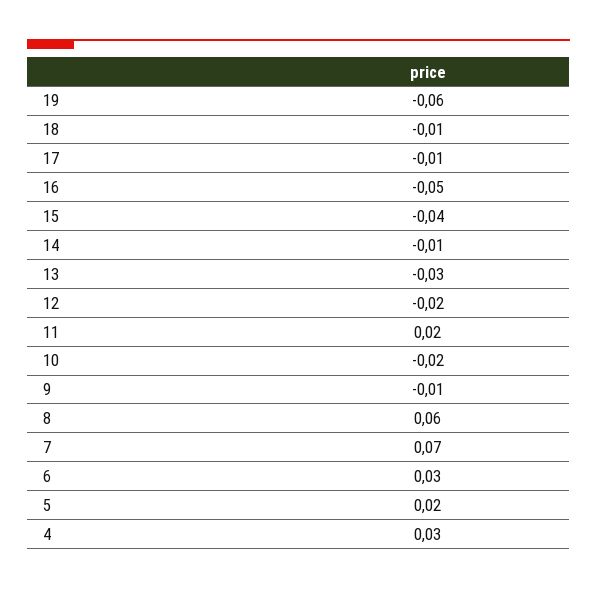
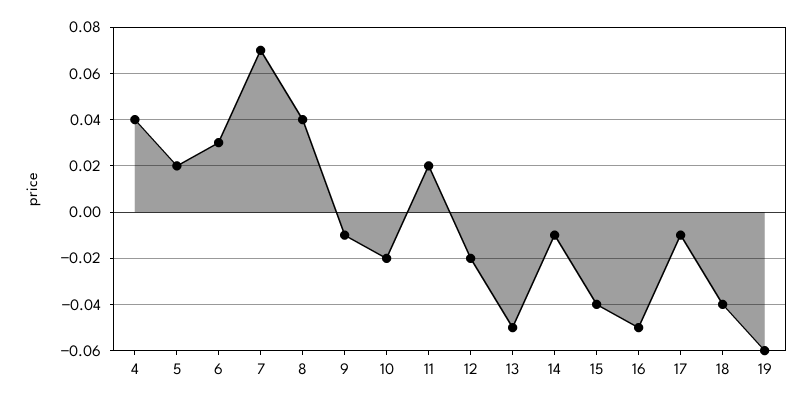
18: -0.01 -> -0.04
13: -0.03 -> -0.05
8: 0.06 -> 0.04
4: 0.03 -> 0.04

